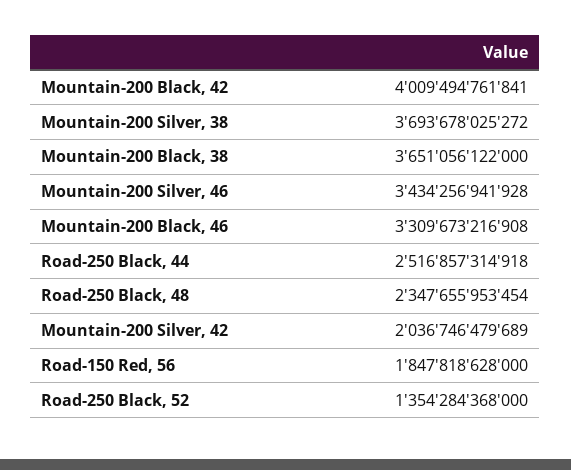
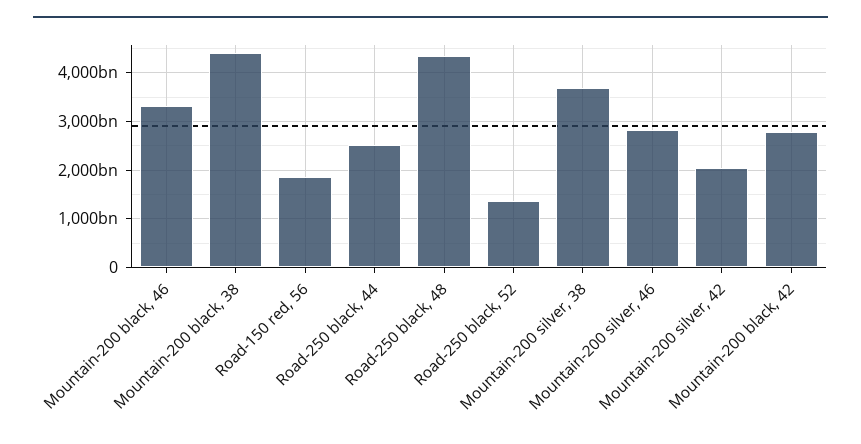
Mountain-200 Black, 42: 4009494761841 -> 2800000000000
Mountain-200 Black, 38: 3651056122000 -> 4400000000000
Mountain-200 Silver, 46: 3434256941928 -> 2800000000000
Road-250 Black, 48: 2347655953454 -> 4400000000000

